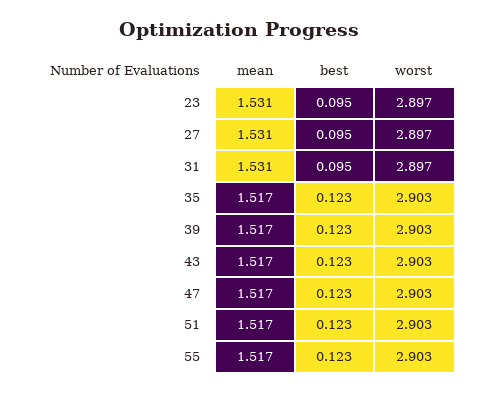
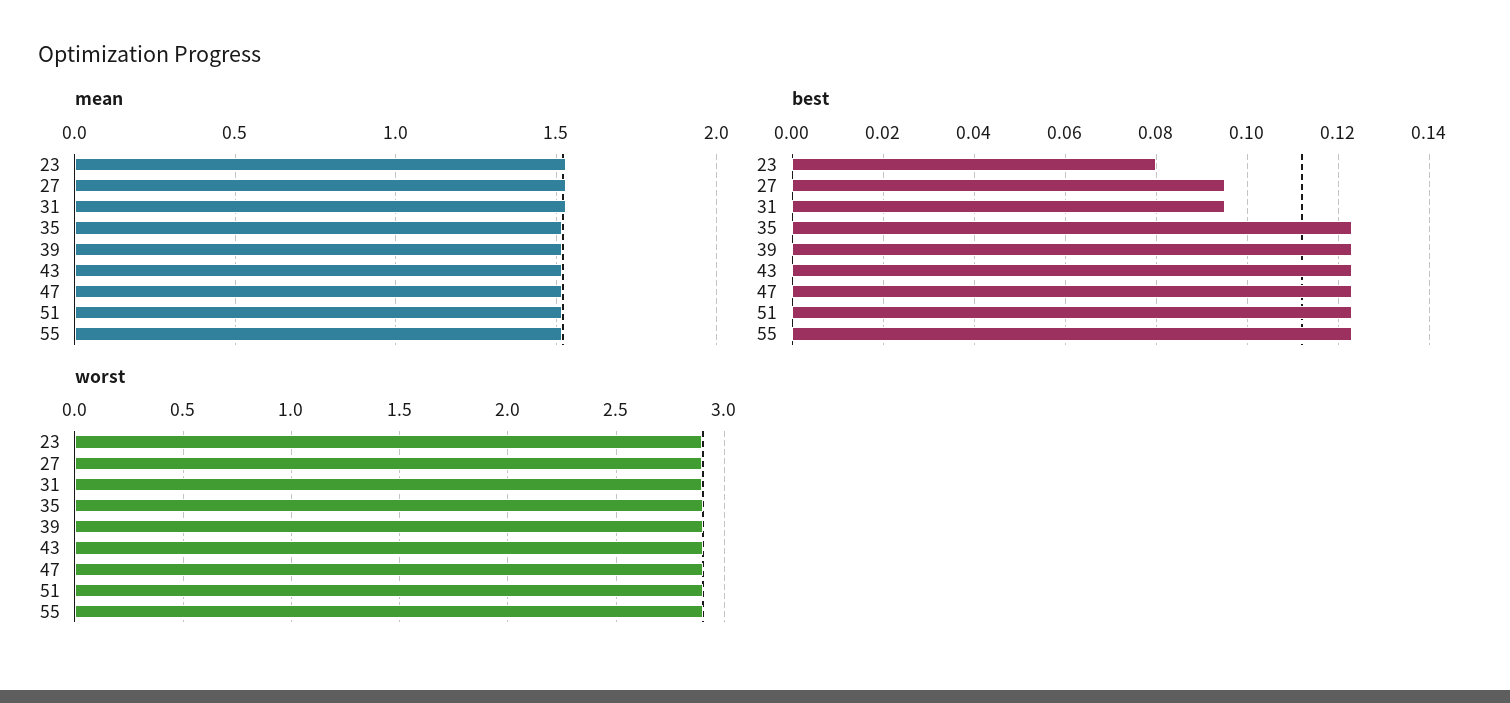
best, 23: 0.095 -> 0.08

